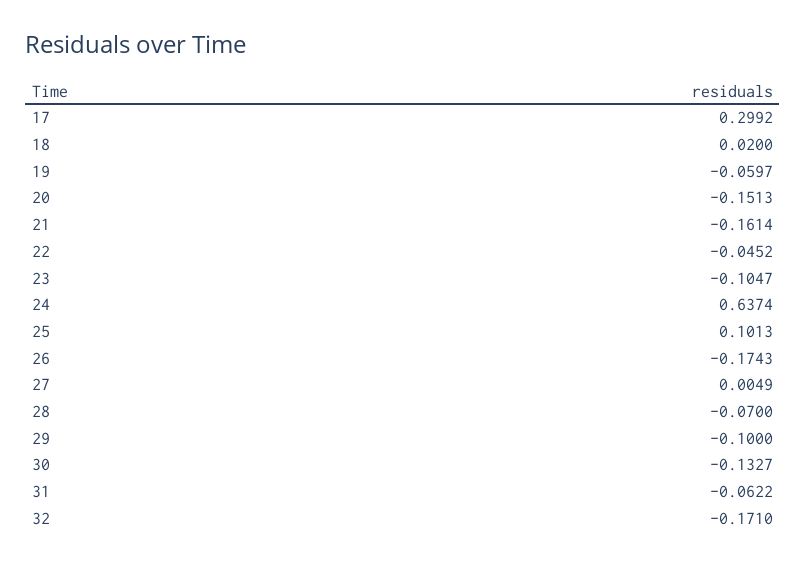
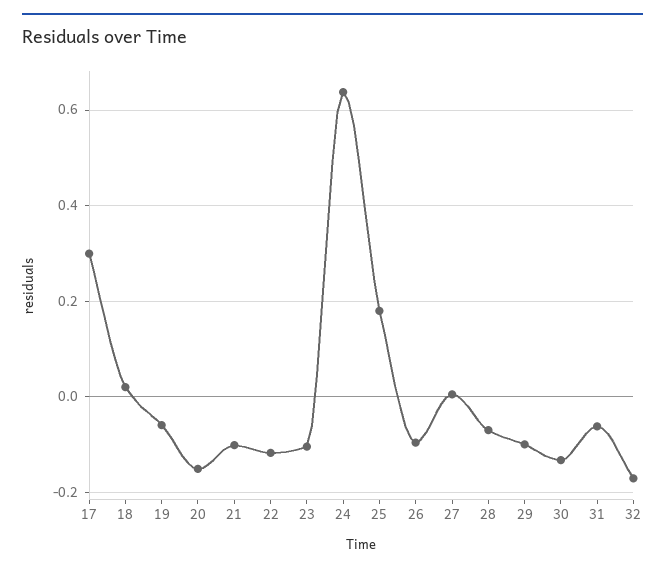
21: -0.1614 -> -0.1
22: -0.0452 -> -0.12
25: 0.1013 -> 0.18
26: -0.1743 -> -0.1

